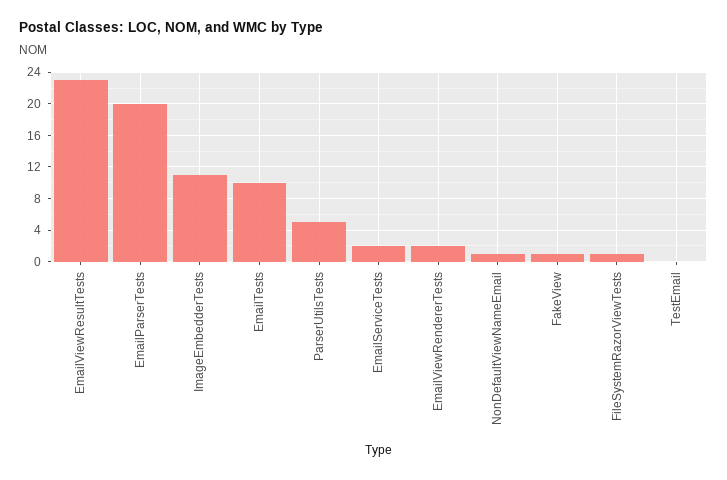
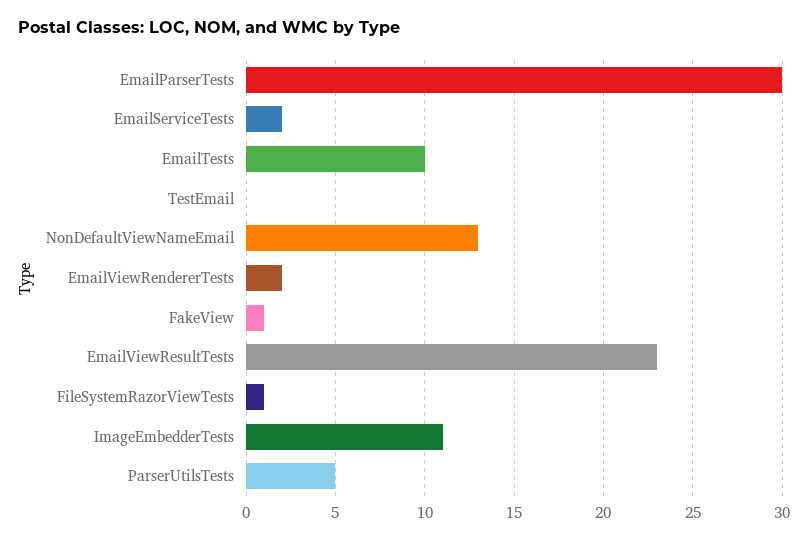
EmailParserTests: 20 -> 30
NonDefaultViewNameEmail: 1 -> 13

